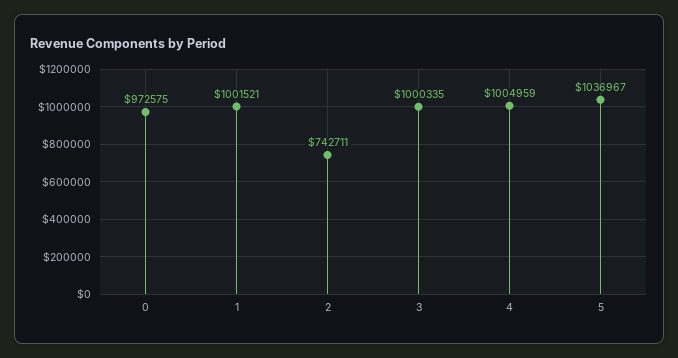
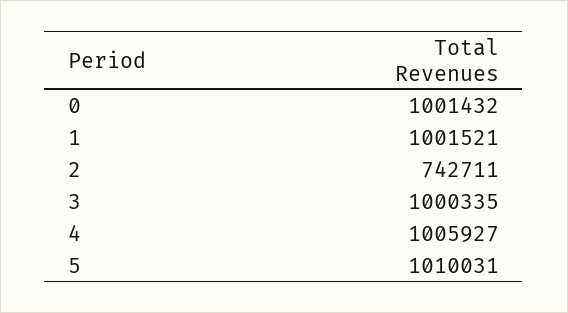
0: 972575 -> 1001432
4: 1004959 -> 1005927
5: 1036967 -> 1010031

